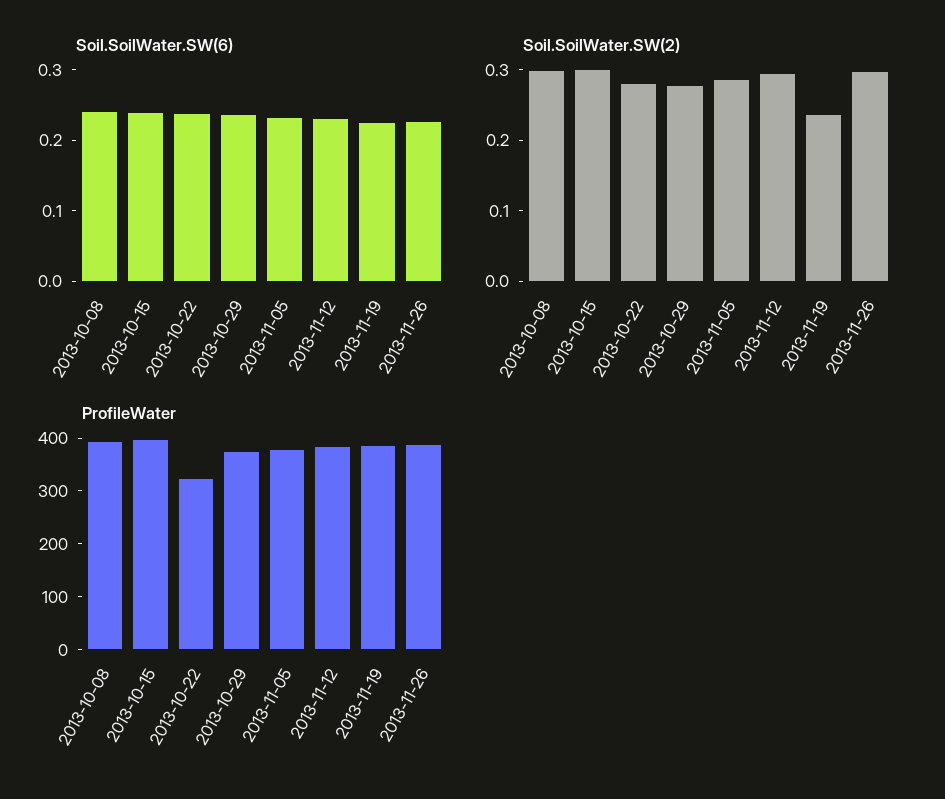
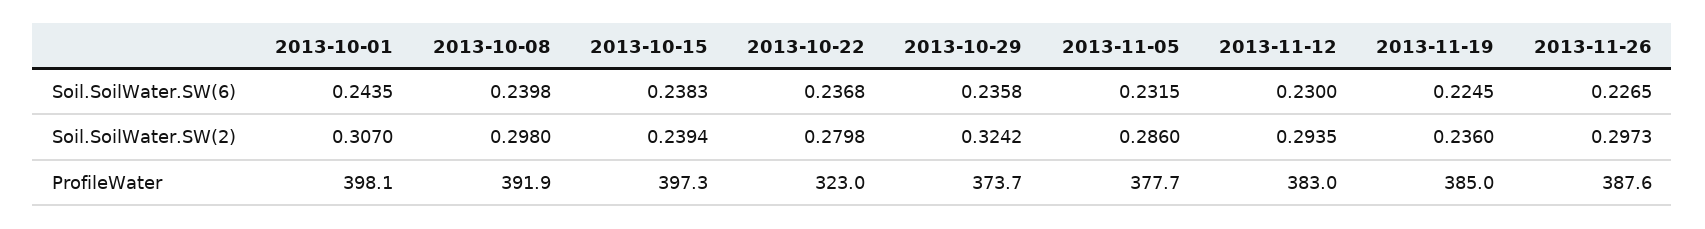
Soil.SoilWater.SW(2), 2013-10-15: 0.3 -> 0.2394
Soil.SoilWater.SW(2), 2013-10-29: 0.28 -> 0.3242
Soil.SoilWater.SW(6), 2013-10-01: none -> 0.2435
Soil.SoilWater.SW(2), 2013-10-01: none -> 0.307
ProfileWater, 2013-10-01: none -> 398.1

